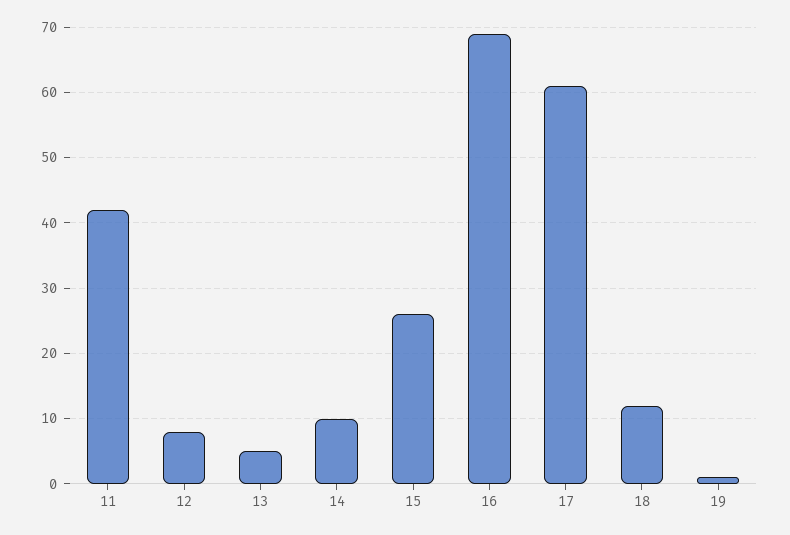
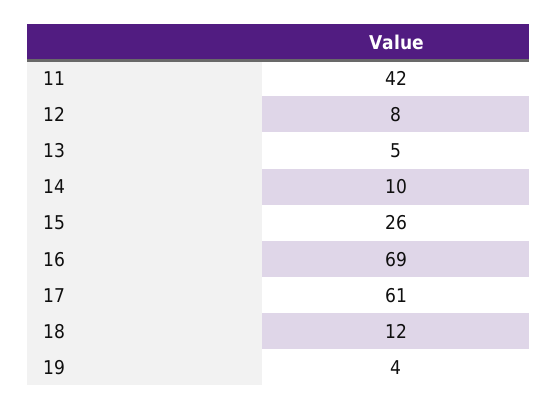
19: 1 -> 4

